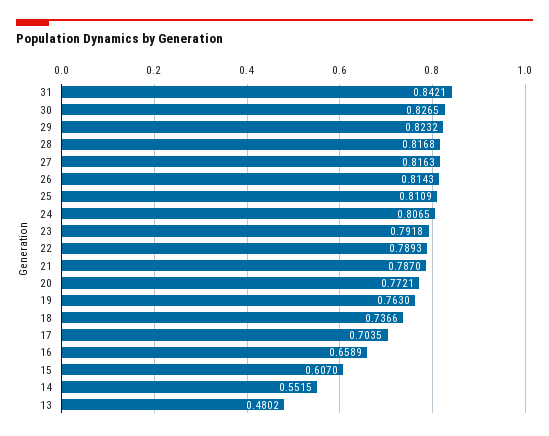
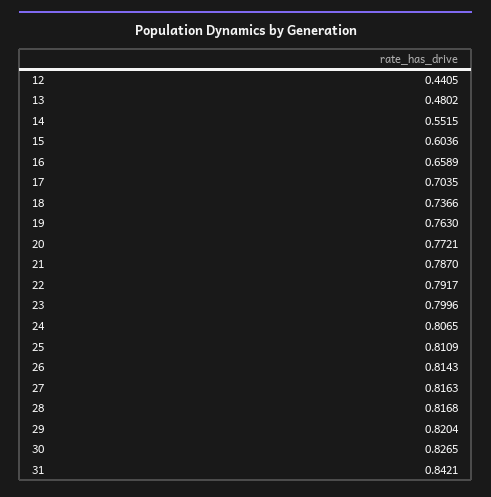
29: 0.8232 -> 0.8204
23: 0.7918 -> 0.7996
22: 0.7893 -> 0.7917
15: 0.607 -> 0.6036
12: none -> 0.4405

